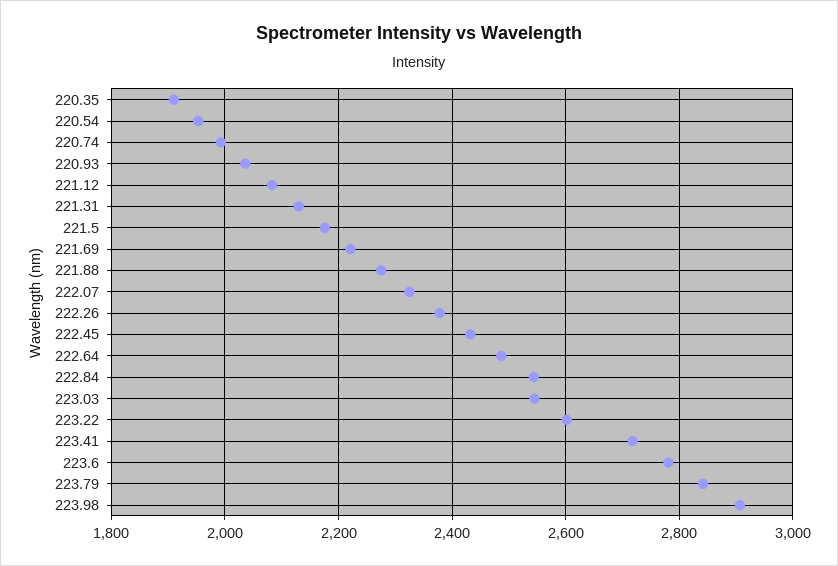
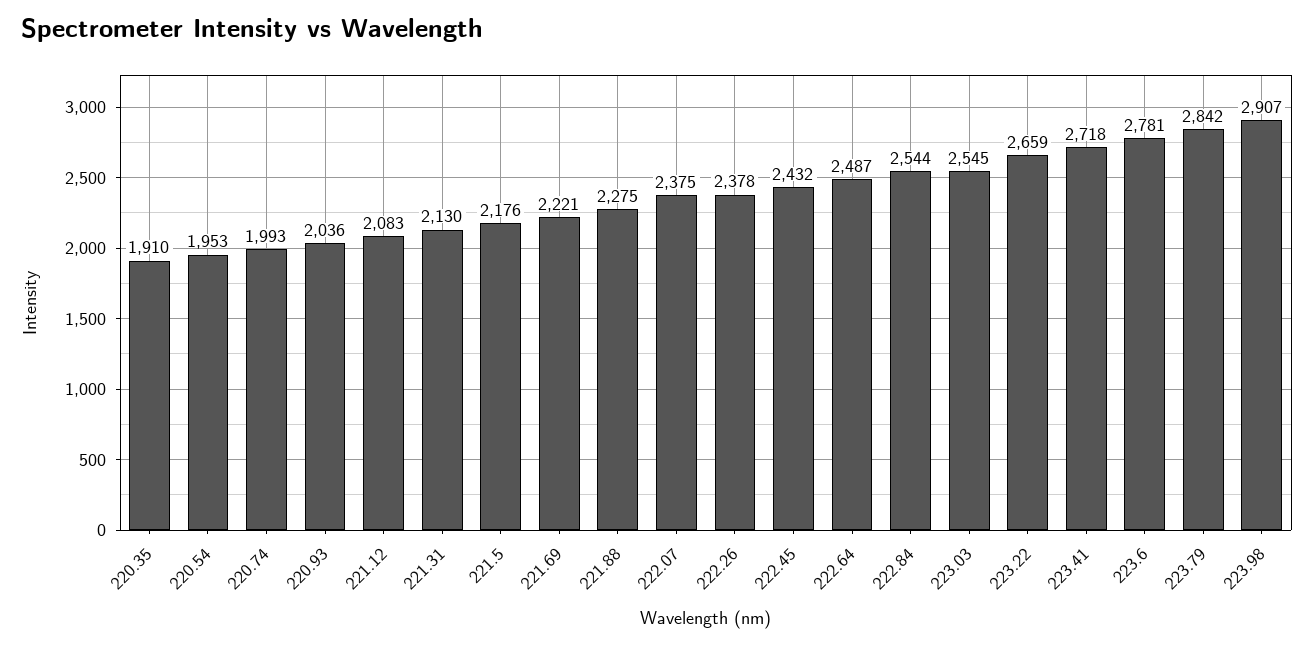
222.07: 2320 -> 2375
223.22: 2600 -> 2659

